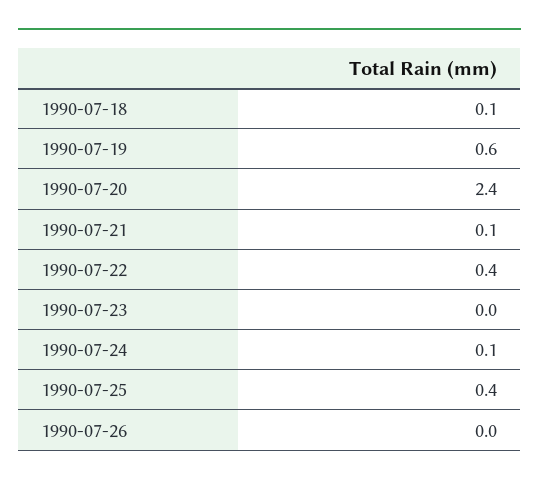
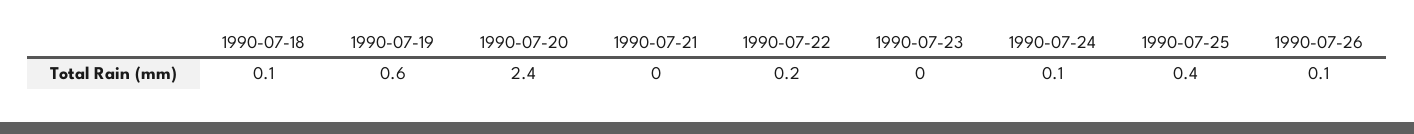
1990-07-21: 0.1 -> 0
1990-07-22: 0.4 -> 0.2
1990-07-26: 0 -> 0.1

